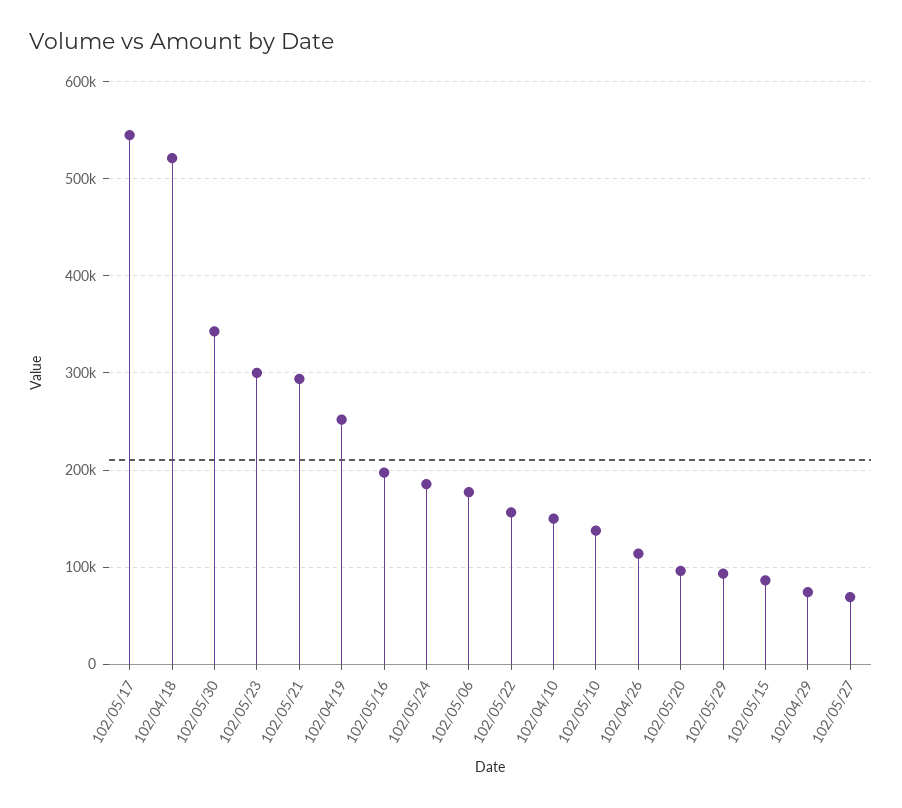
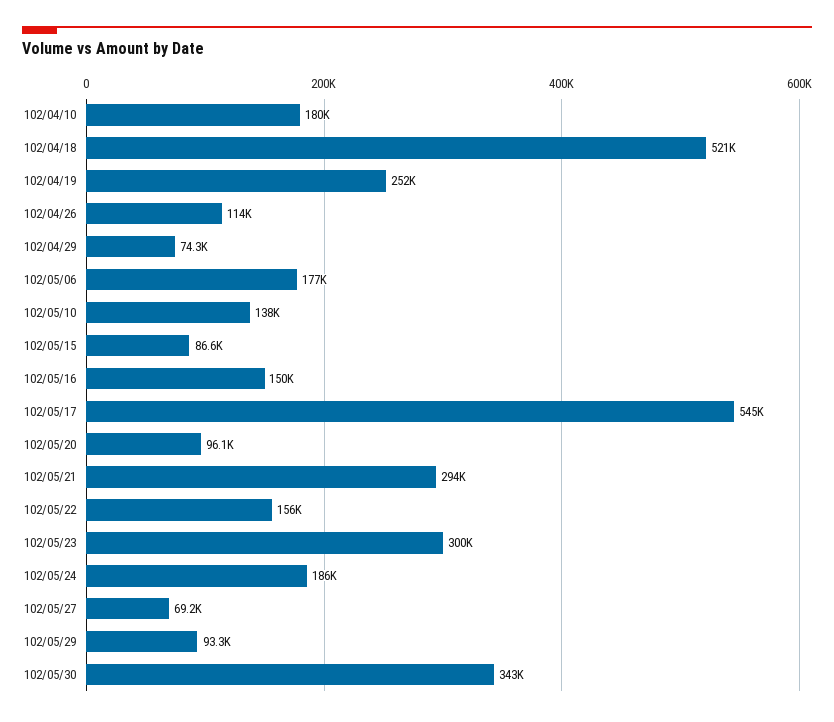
102/05/16: 200000 -> 150000
102/04/10: 150000 -> 180000

